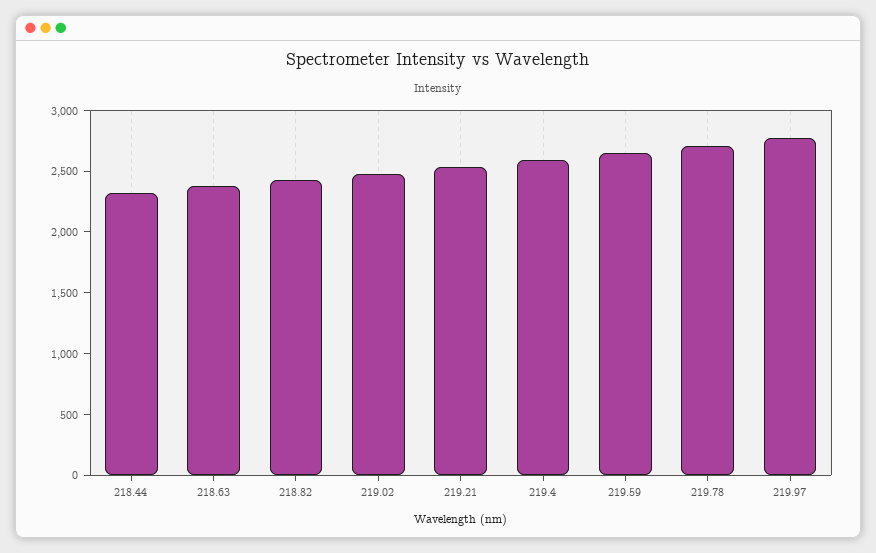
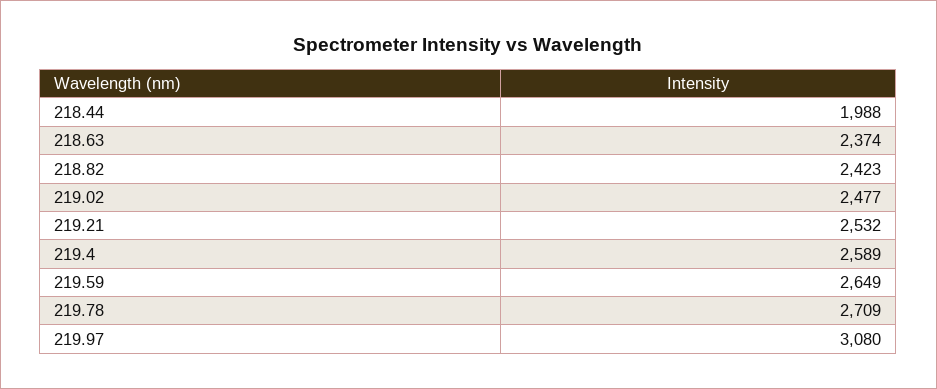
218.44: 2300 -> 1988
219.97: 2800 -> 3080

